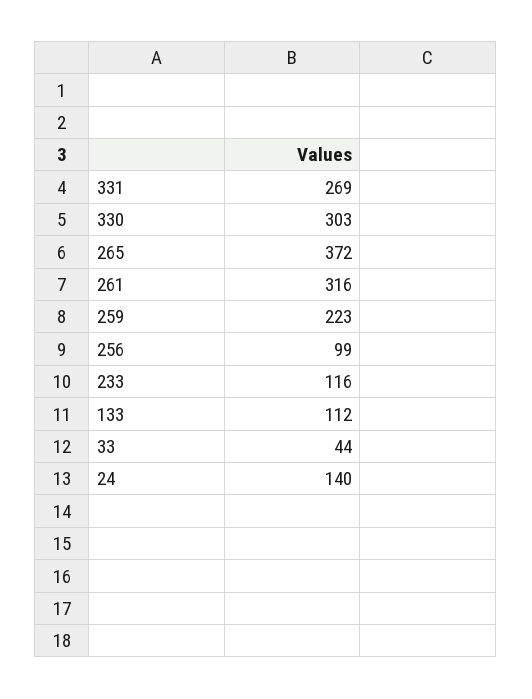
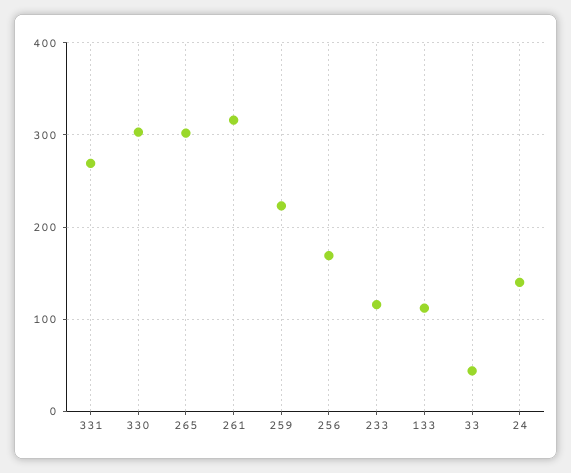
265: 372 -> 300
256: 99 -> 170

